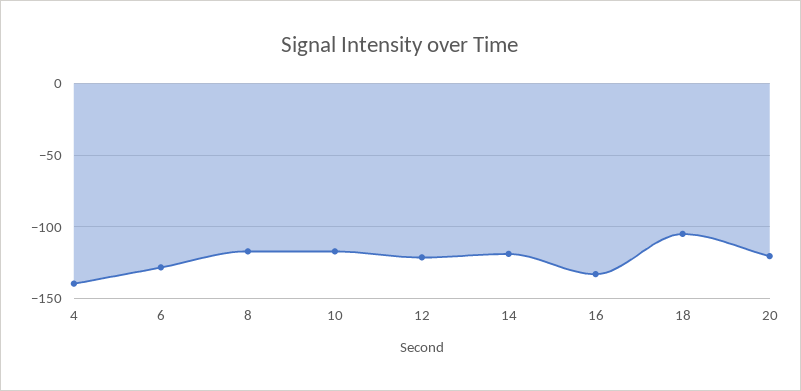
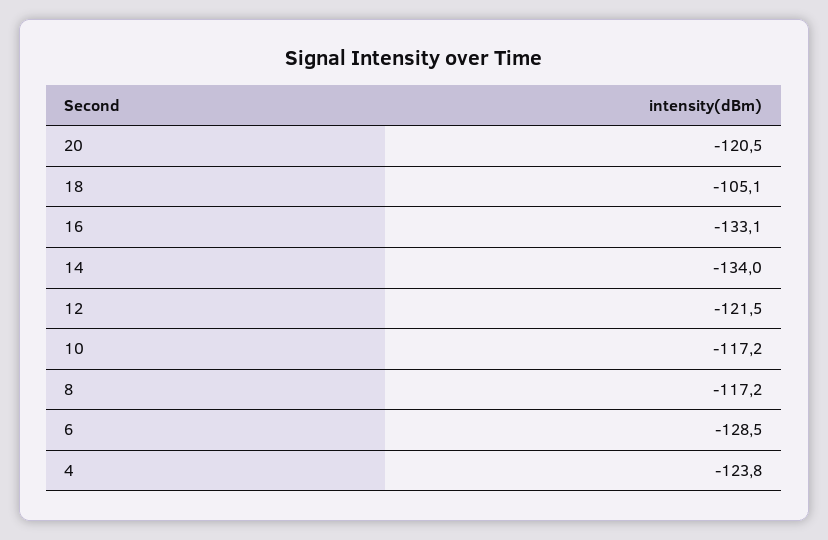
4: -140 -> -123.8
14: -120 -> -134

